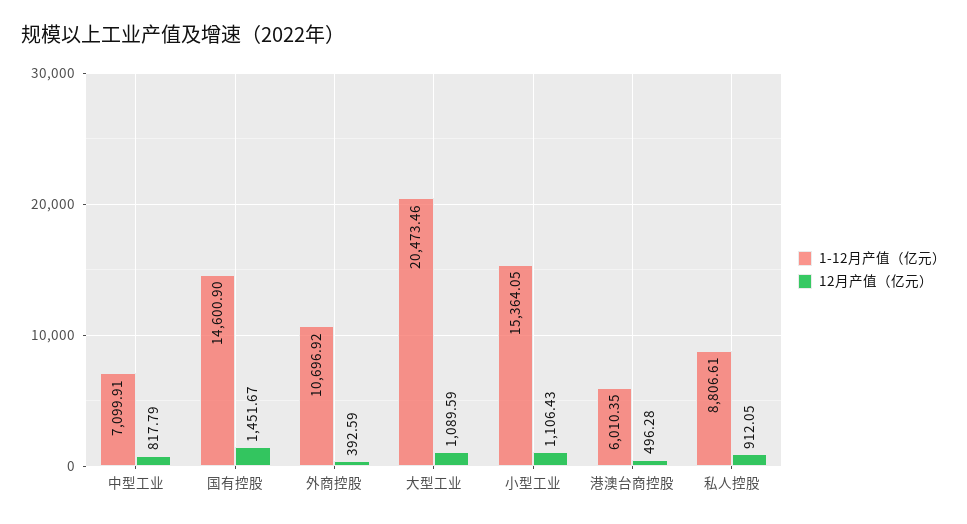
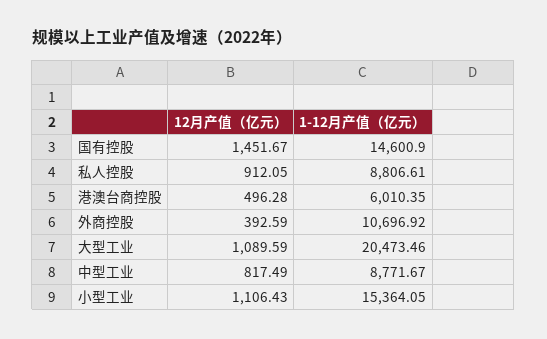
1-12月产值（亿元）, 中型工业: 7099.91 -> 8771.67
12月产值（亿元）, 中型工业: 817.79 -> 817.49

